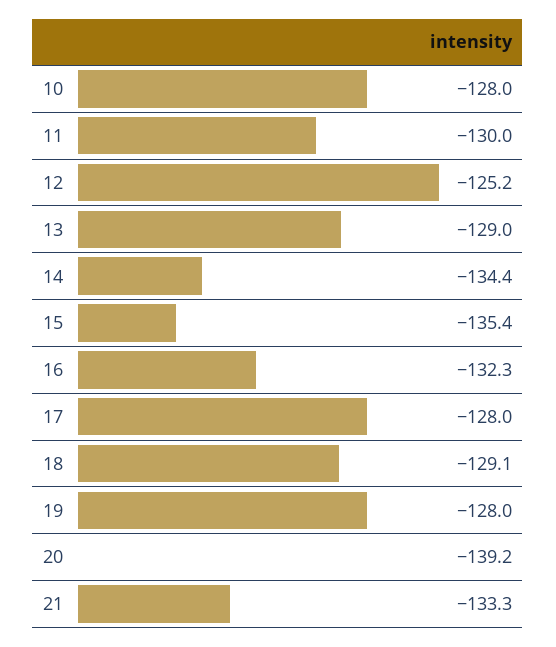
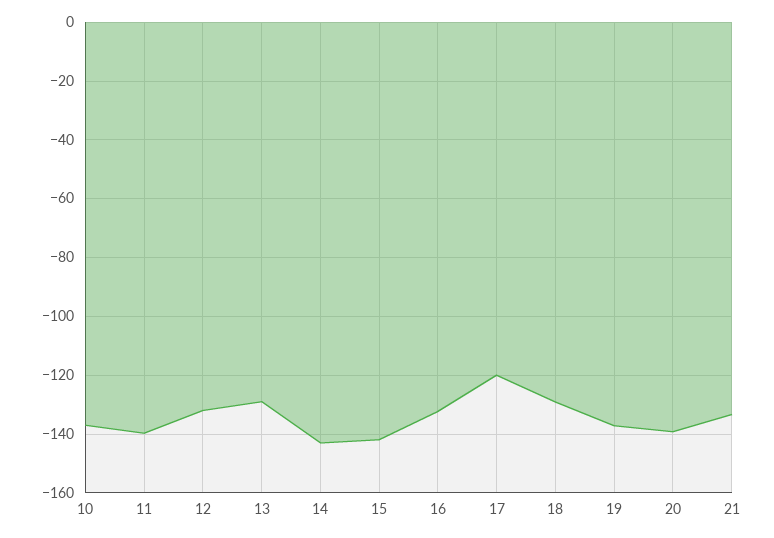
10: -128 -> -137.5
11: -130 -> -140
12: -125.2 -> -132.5
14: -134.4 -> -142.5
15: -135.4 -> -142.5
17: -128 -> -120
19: -128 -> -137.5

